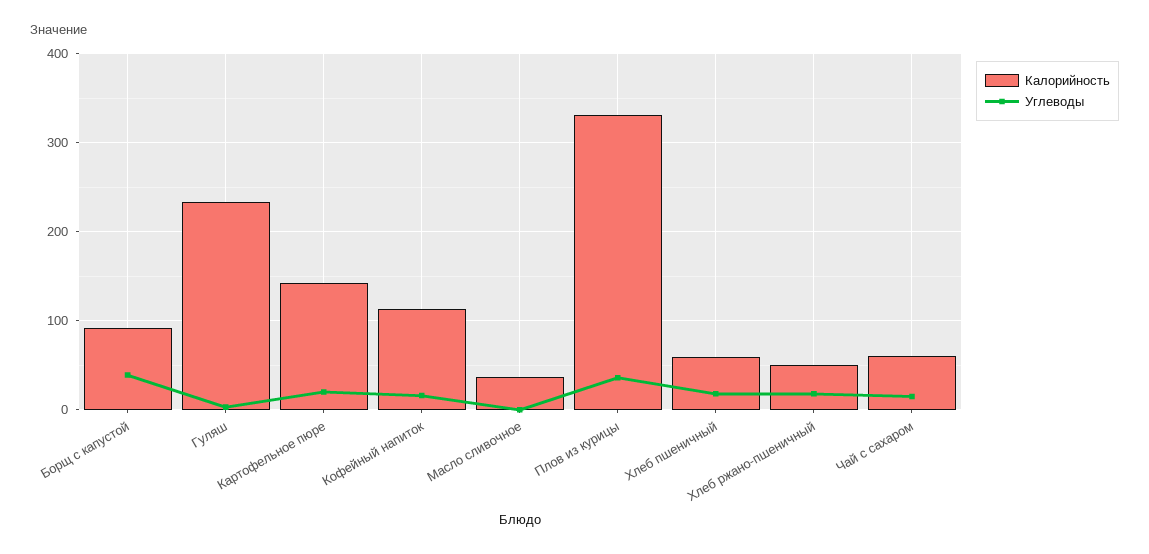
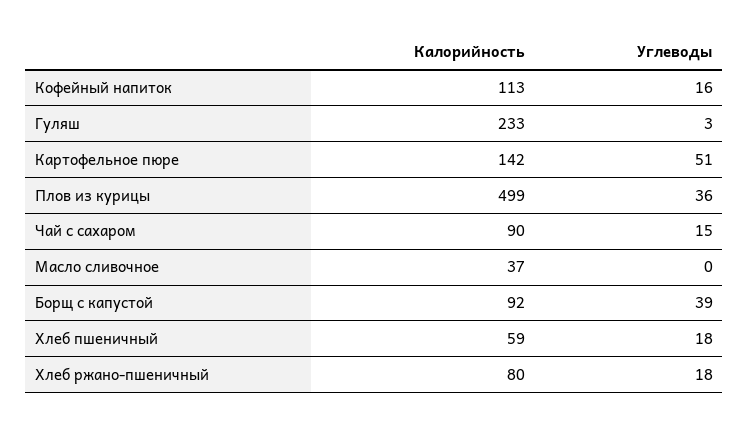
Углеводы, Картофельное пюре: 20 -> 51
Калорийность, Плов из курицы: 330 -> 499
Калорийность, Хлеб ржано-пшеничный: 50 -> 80
Калорийность, Чай с сахаром: 60 -> 90

